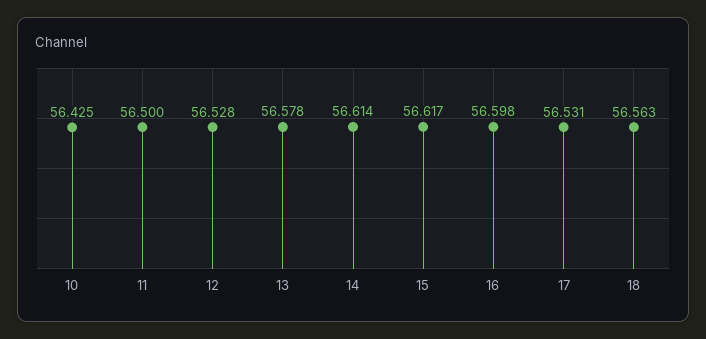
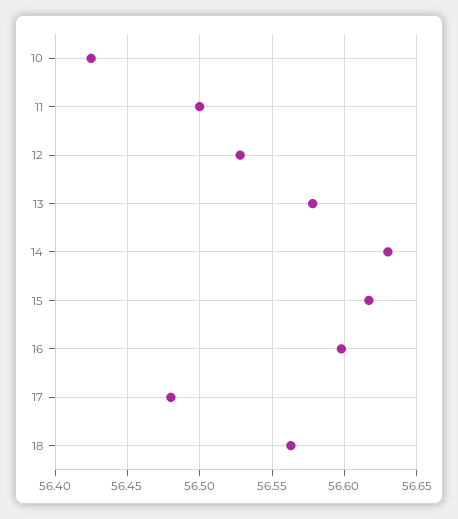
14: 56.614 -> 56.63
17: 56.531 -> 56.48

